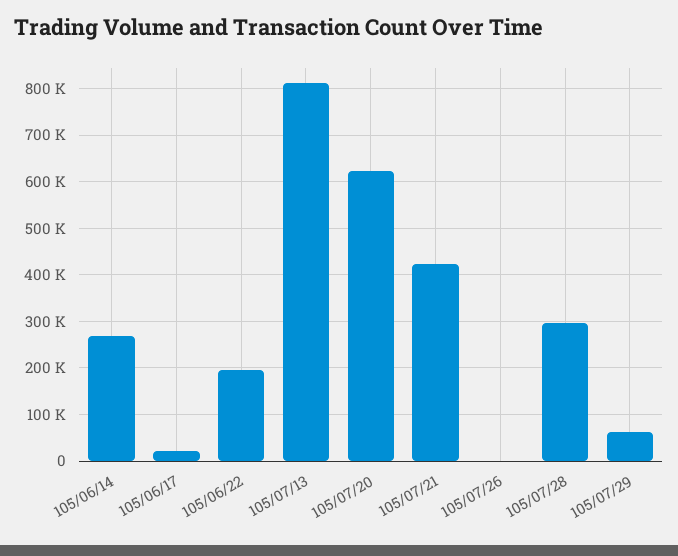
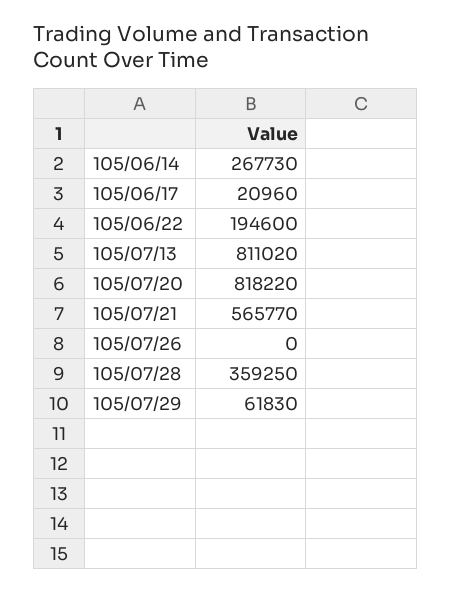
105/07/20: 620000 -> 818220
105/07/21: 420000 -> 565770
105/07/28: 300000 -> 359250

